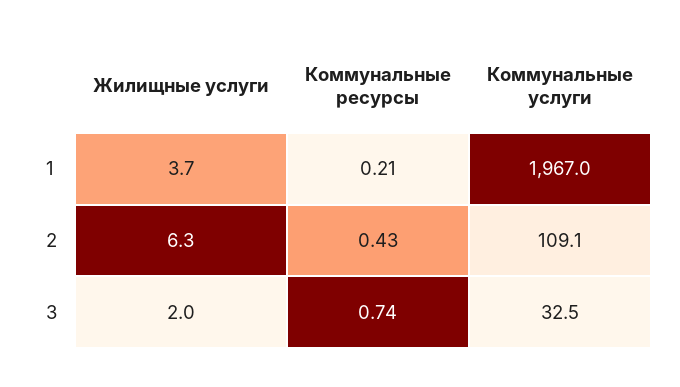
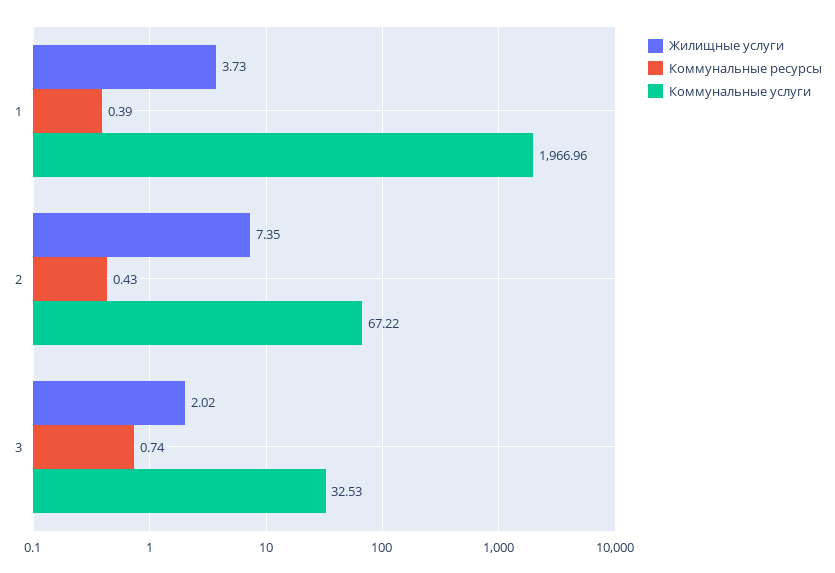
Коммунальные ресурсы, 1: 0.21 -> 0.39
Жилищные услуги, 2: 6.3 -> 7.35
Коммунальные услуги, 2: 109.1 -> 67.22

